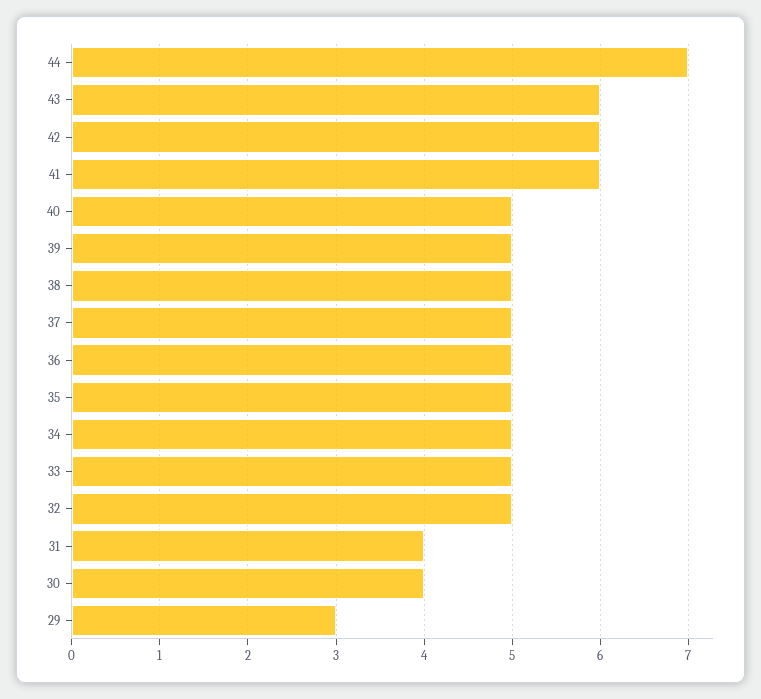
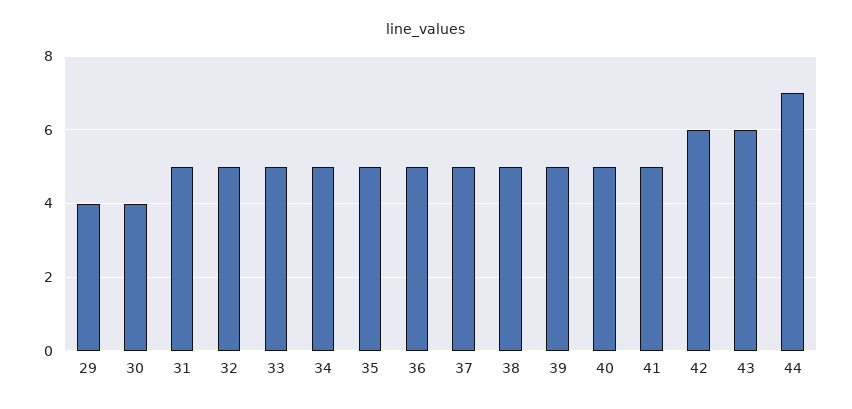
41: 6 -> 5
31: 4 -> 5
29: 3 -> 4

